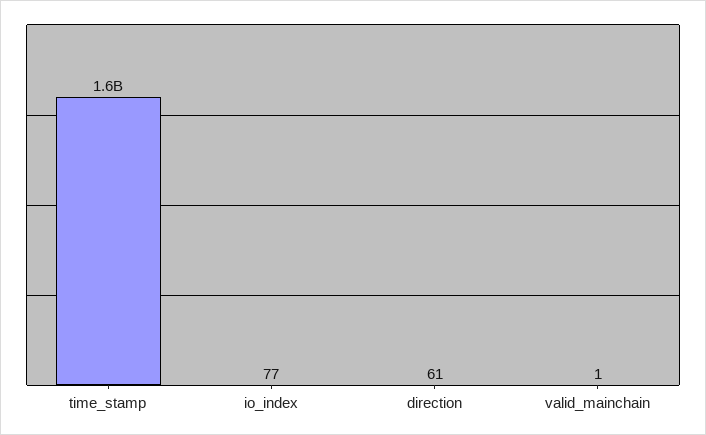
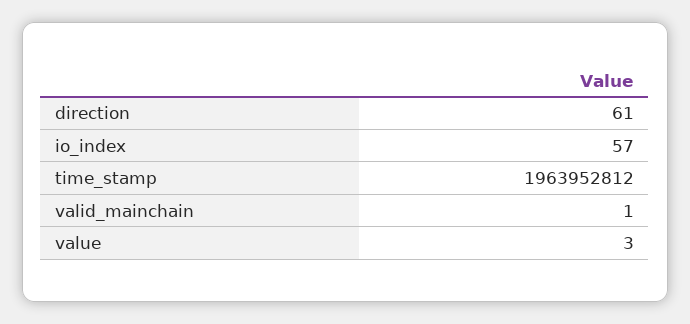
time_stamp: 1600000000 -> 1963952812
io_index: 77 -> 57
value: none -> 3

